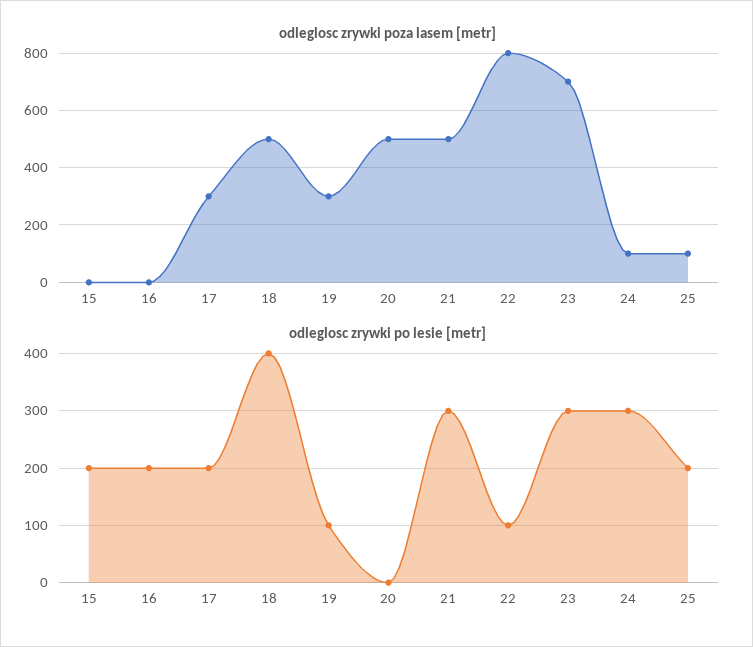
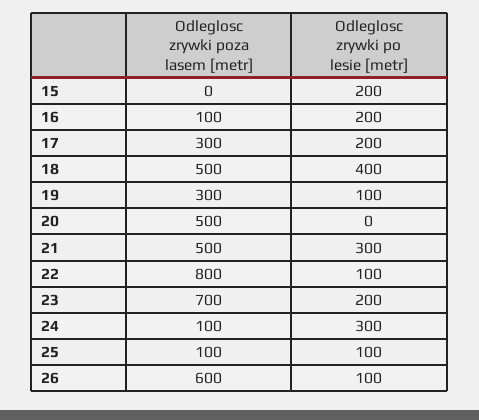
odleglosc zrywki poza lasem [metr], 16: 0 -> 100
odleglosc zrywki po lesie [metr], 23: 300 -> 200
odleglosc zrywki po lesie [metr], 25: 200 -> 100
odleglosc zrywki poza lasem [metr], 26: none -> 600
odleglosc zrywki po lesie [metr], 26: none -> 100

